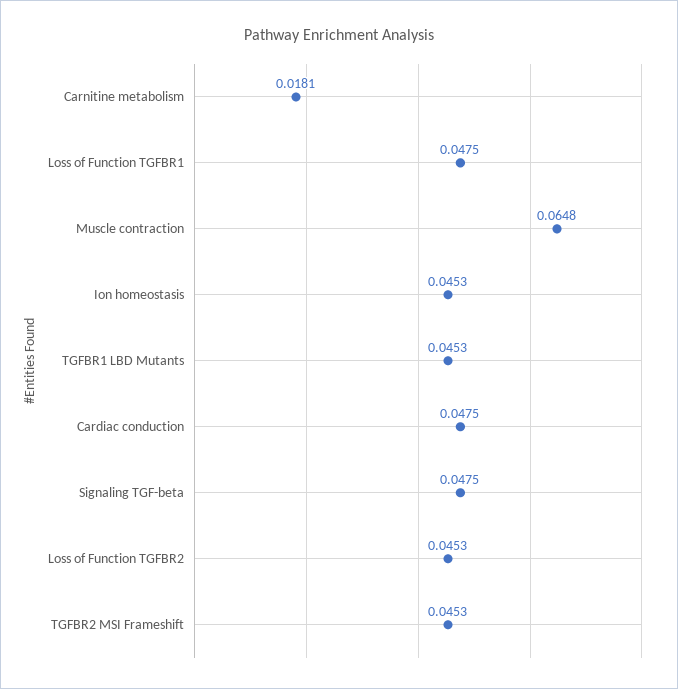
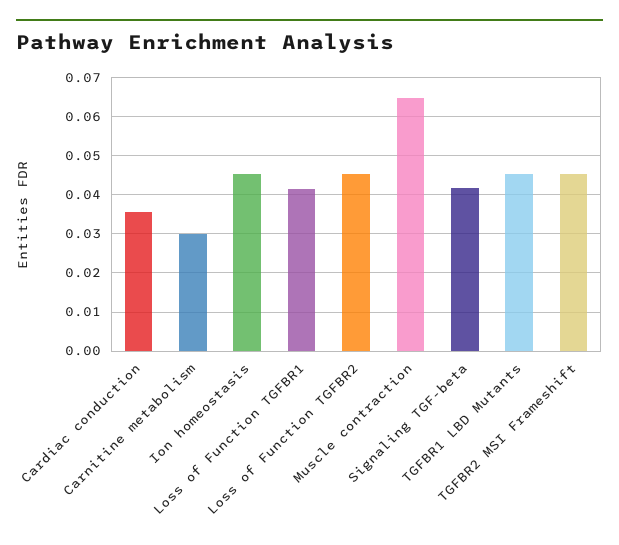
Carnitine metabolism: 0.0181 -> 0.03
Loss of Function TGFBR1: 0.0475 -> 0.042
Cardiac conduction: 0.0475 -> 0.036
Signaling TGF-beta: 0.0475 -> 0.042

